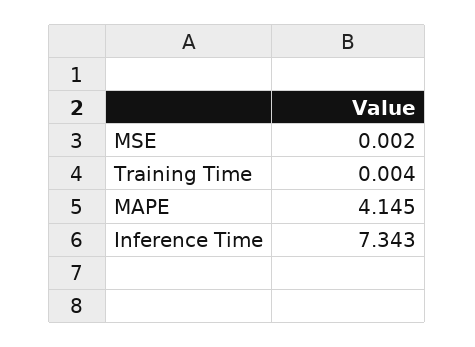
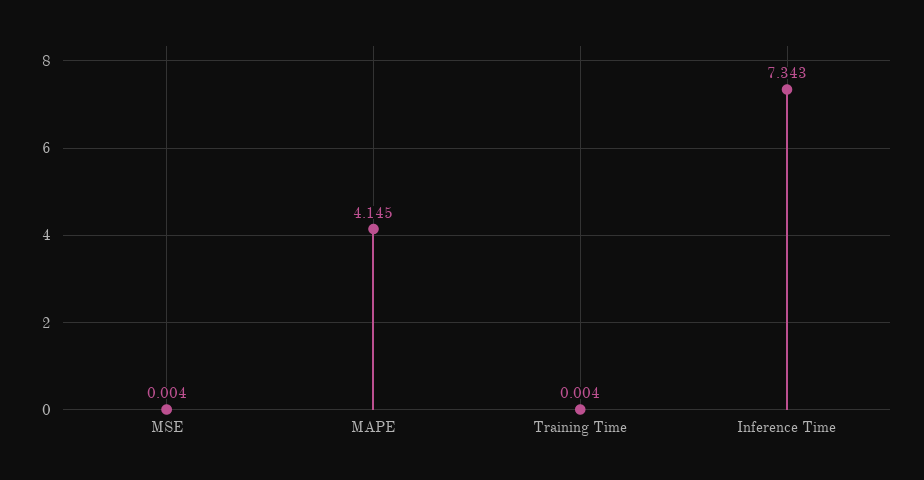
MSE: 0.002 -> 0.004

